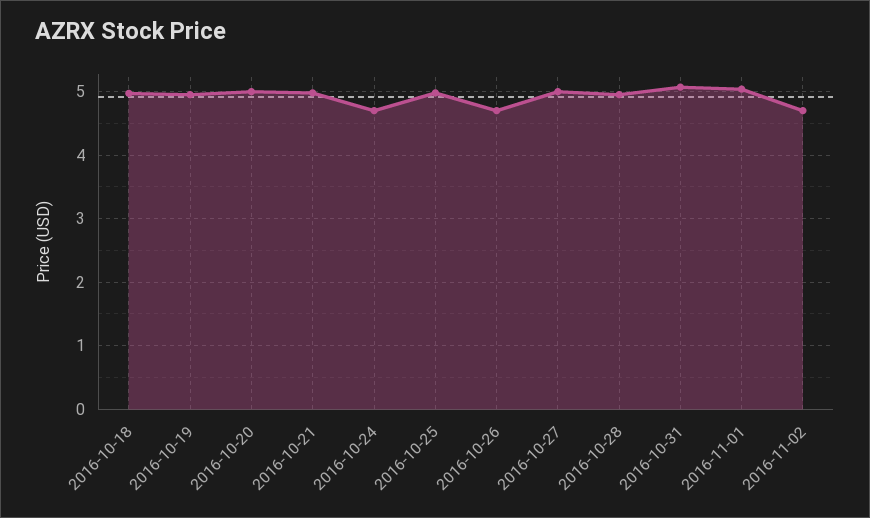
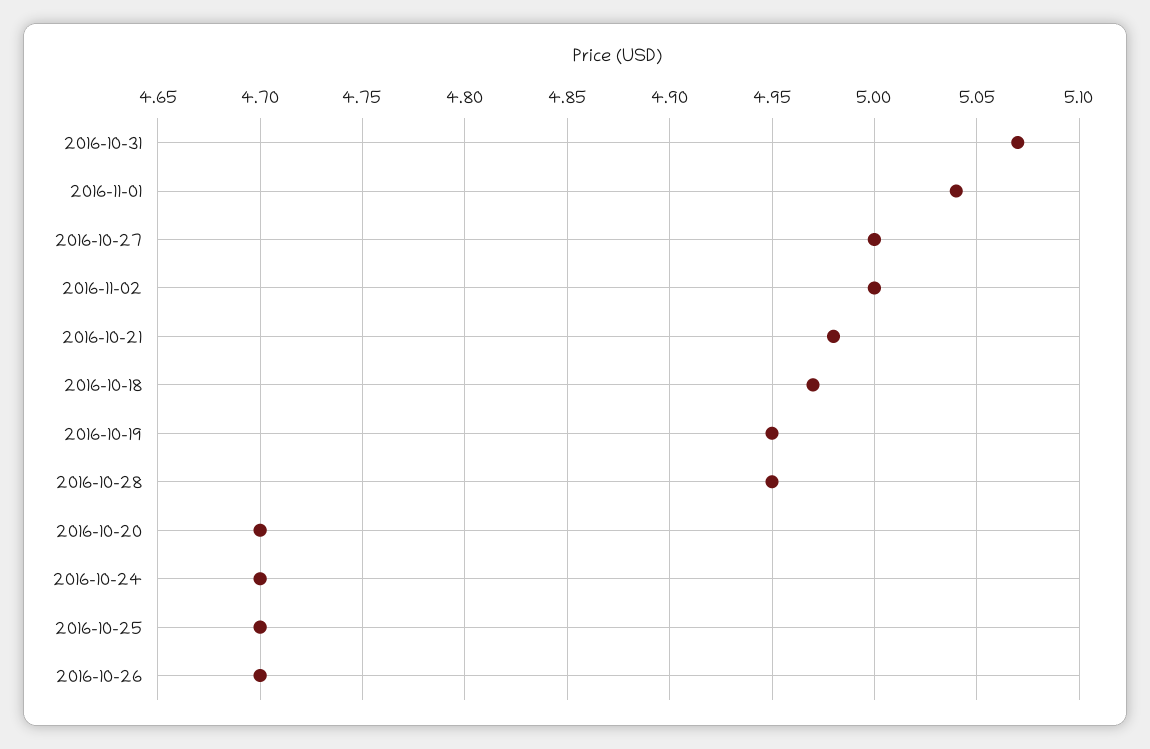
2016-10-20: 5 -> 4.7
2016-10-25: 5 -> 4.7
2016-11-02: 4.7 -> 5

